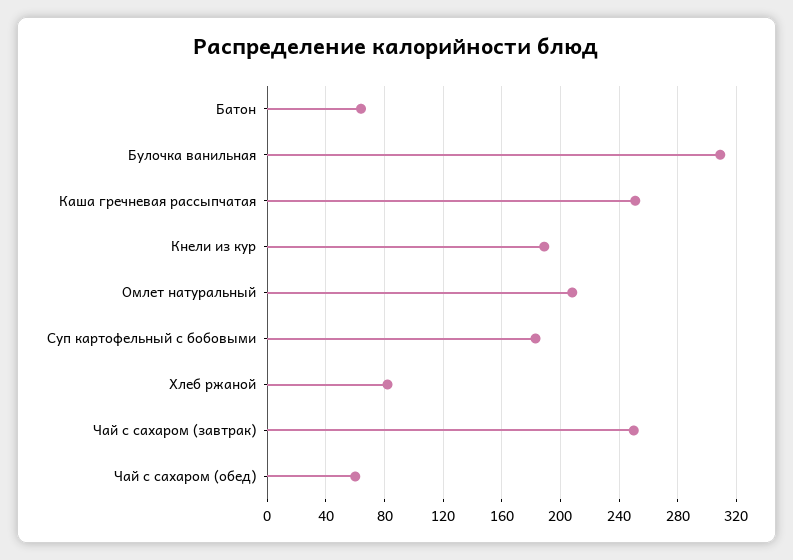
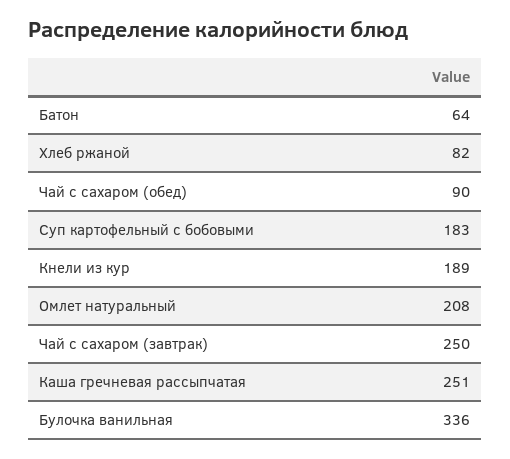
Булочка ванильная: 310 -> 336
Чай с сахаром (обед): 60 -> 90

